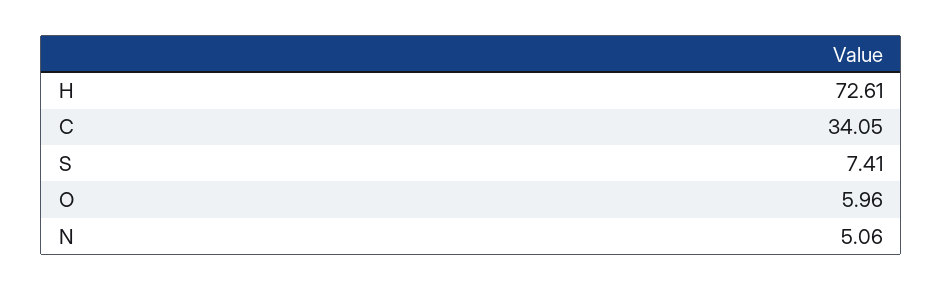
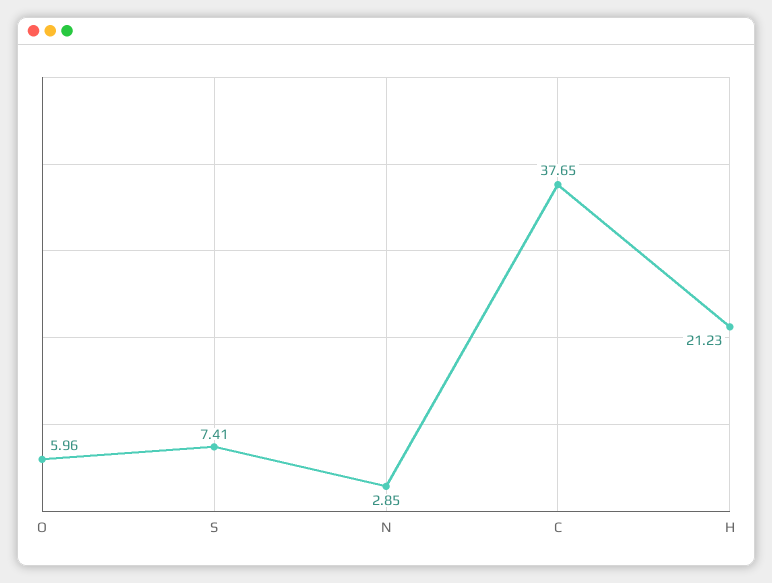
H: 72.61 -> 21.23
C: 34.05 -> 37.65
N: 5.06 -> 2.85

